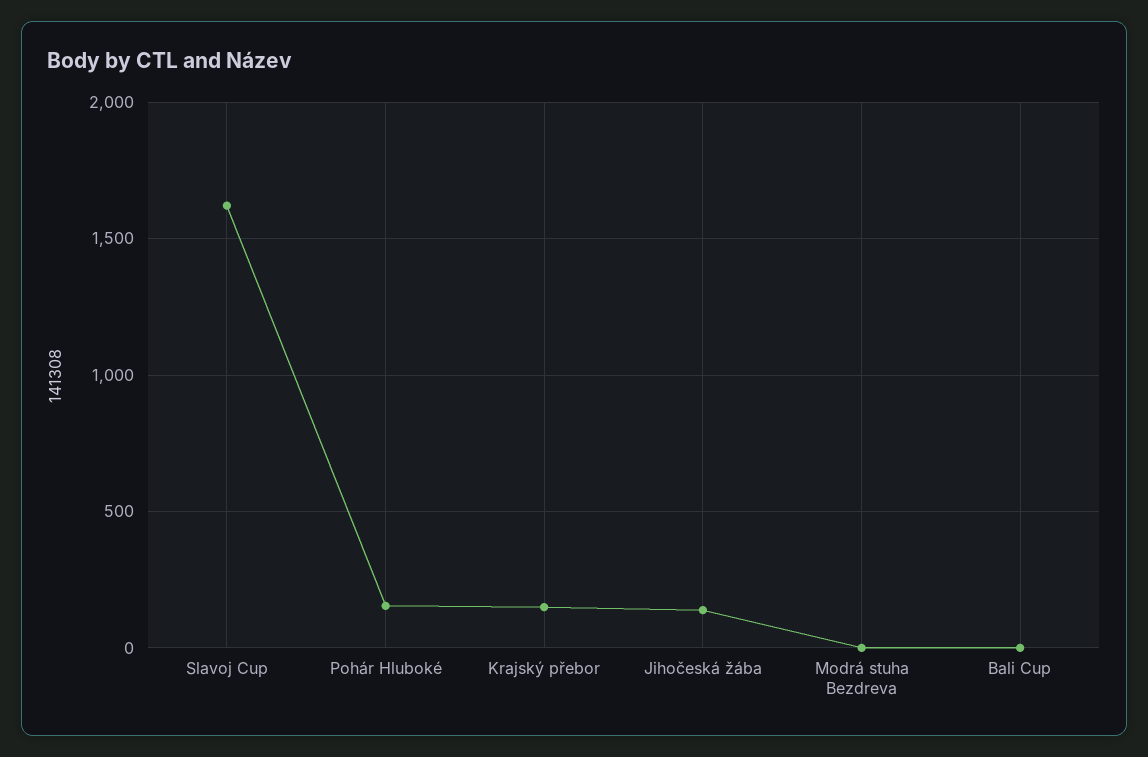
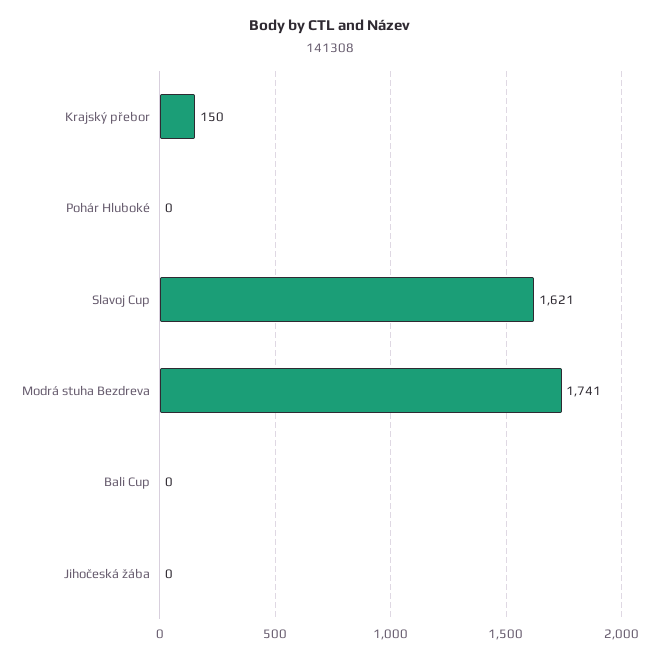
Pohár Hluboké: 150 -> 0
Jihočeská žába: 150 -> 0
Modrá stuha Bezdreva: 0 -> 1741

